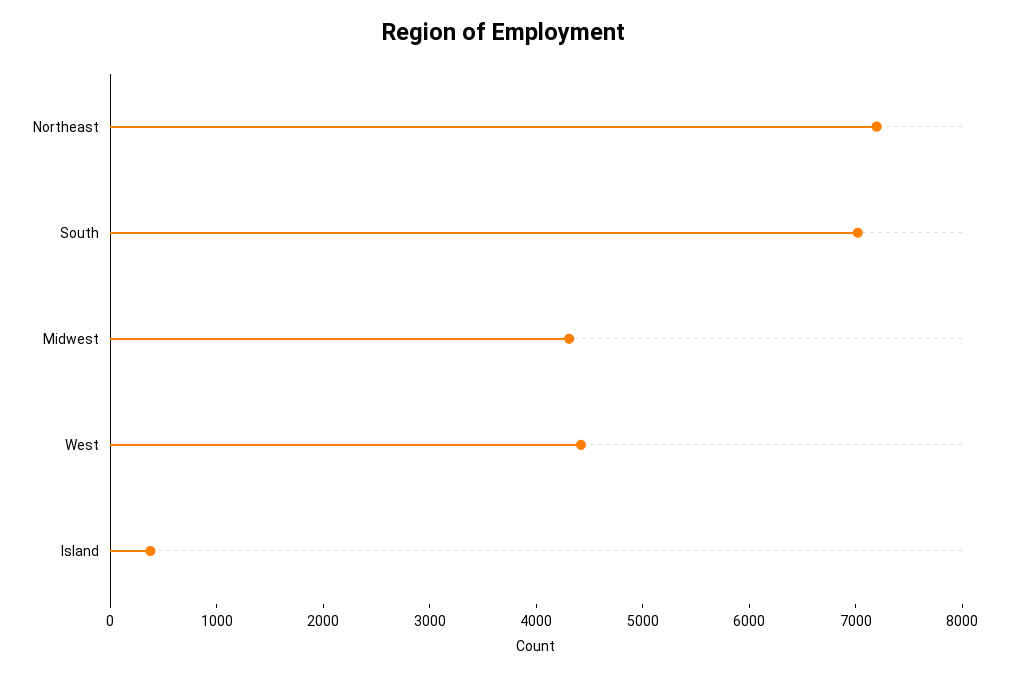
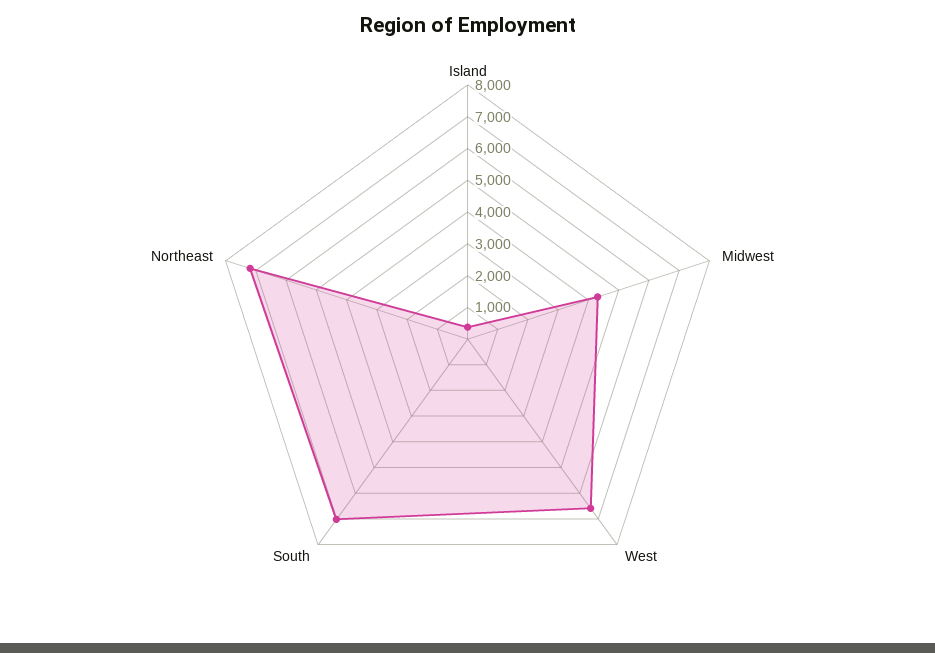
West: 4400 -> 6500

